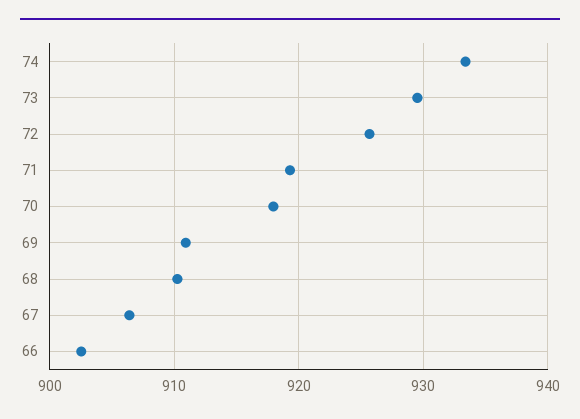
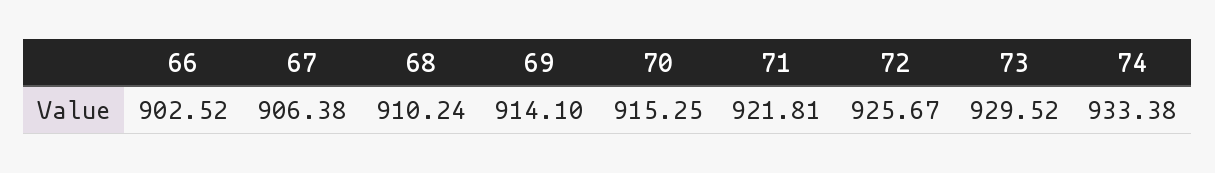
71: 919 -> 921.81
70: 918 -> 915.25
69: 911 -> 914.1

